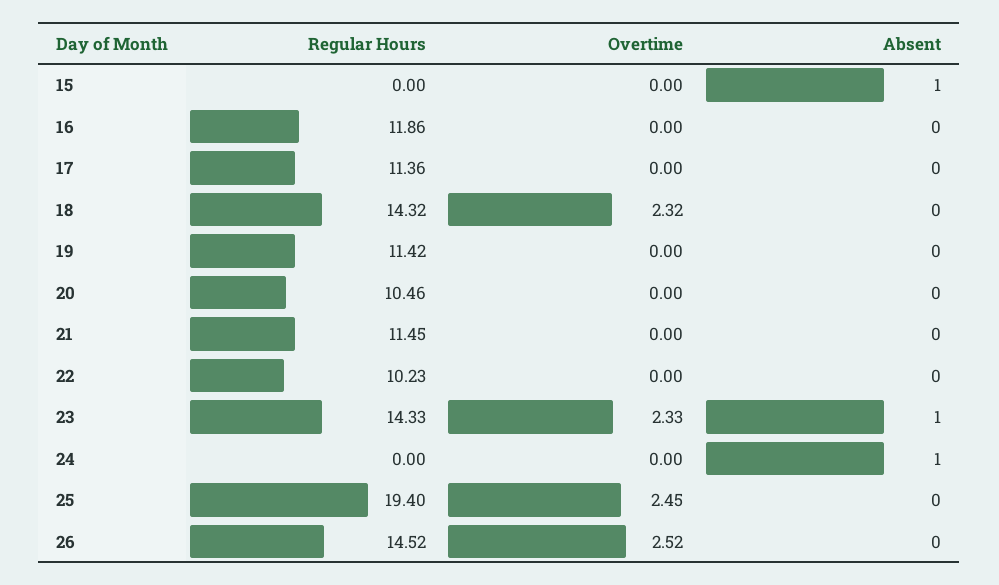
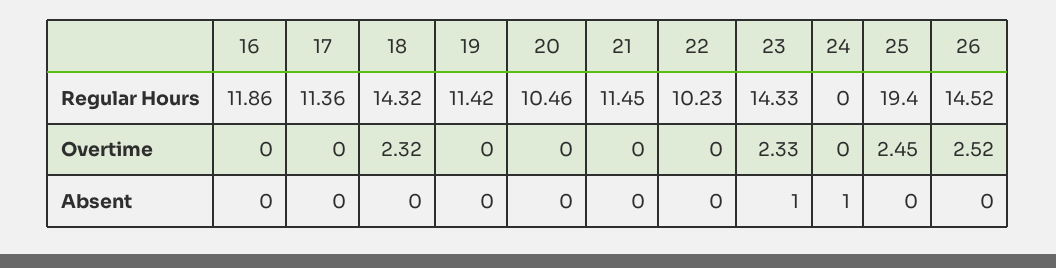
Regular Hours, 15: 0 -> none
Overtime, 15: 0 -> none
Absent, 15: 1 -> none

